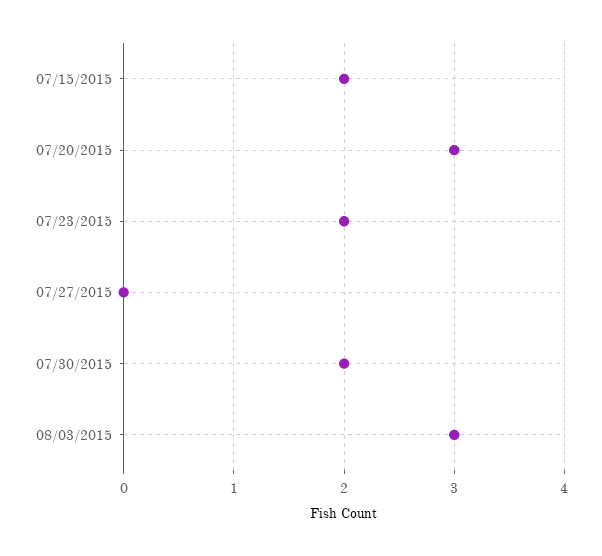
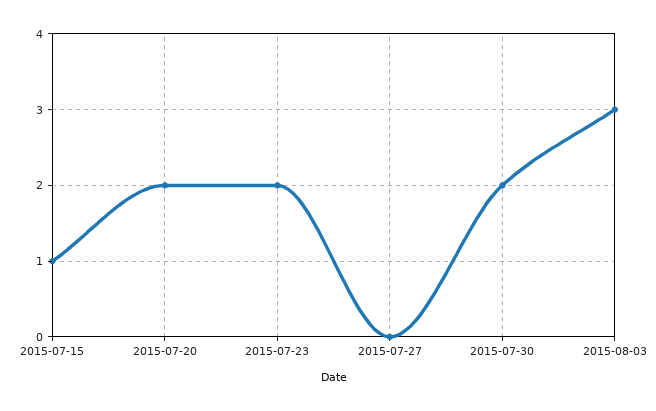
07/15/2015: 2 -> 1
07/20/2015: 3 -> 2

